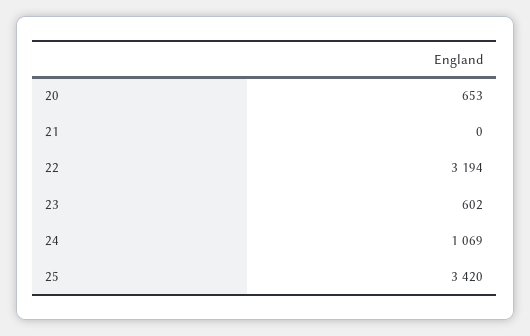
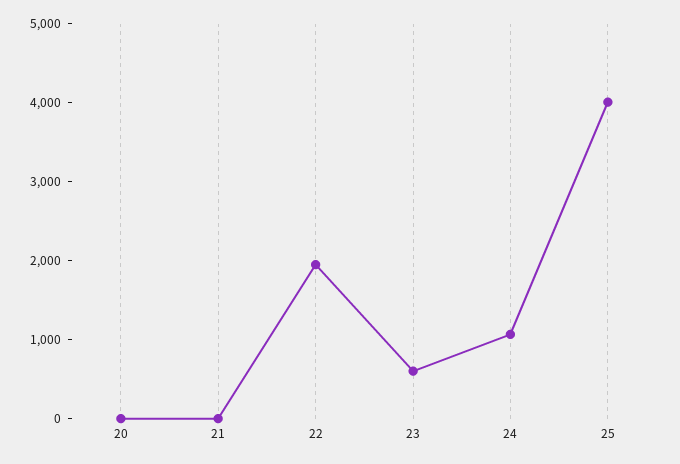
20: 653 -> 0
22: 3194 -> 2000
25: 3420 -> 4000

